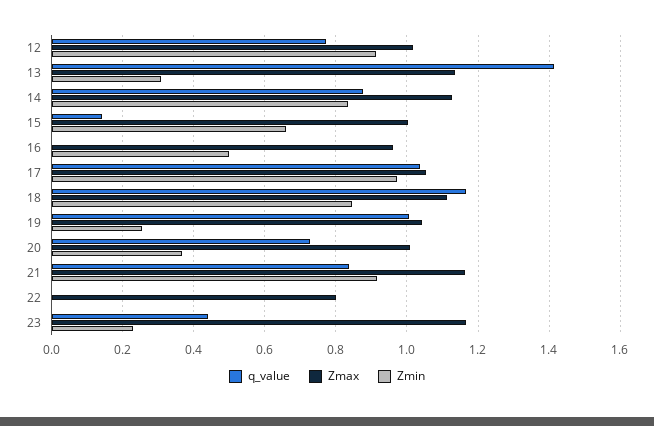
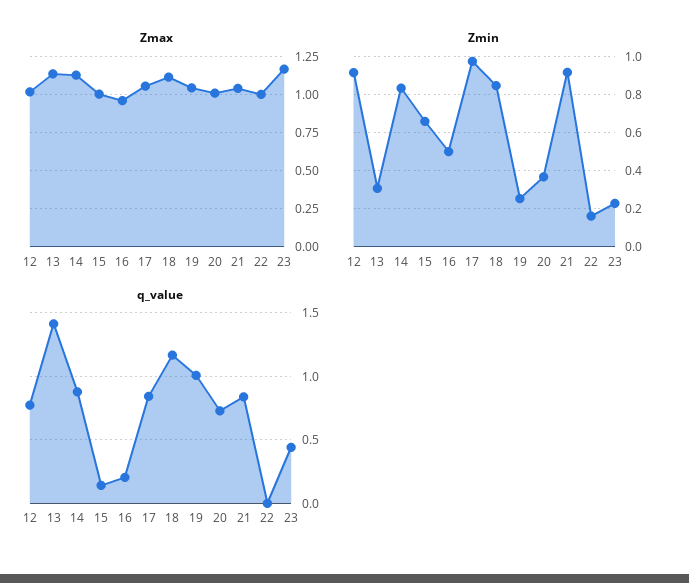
q_value, 16: 0 -> 0.2
q_value, 17: 1.04 -> 0.85
Zmax, 21: 1.16 -> 1.05
Zmax, 22: 0.8 -> 1
Zmin, 22: 0 -> 0.15

